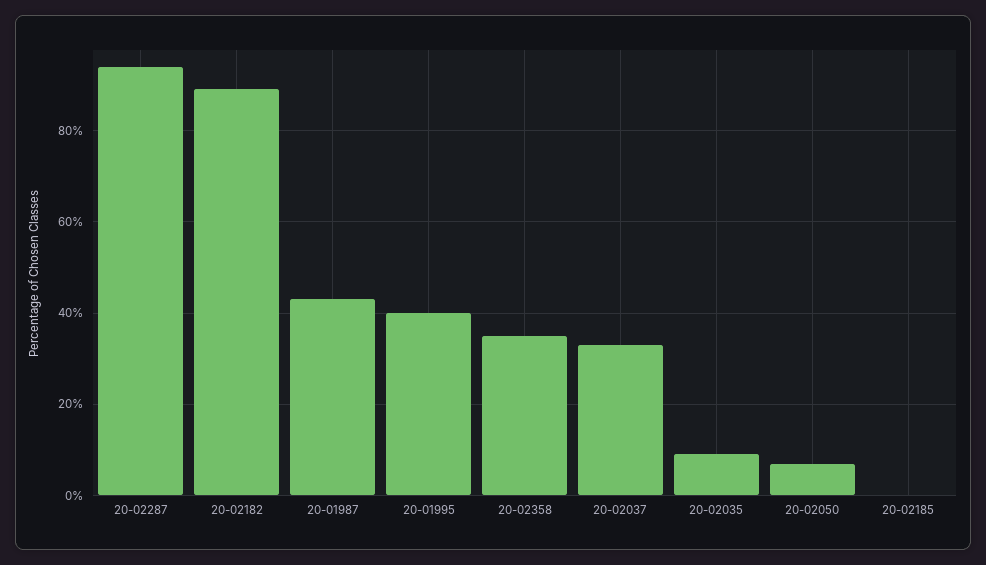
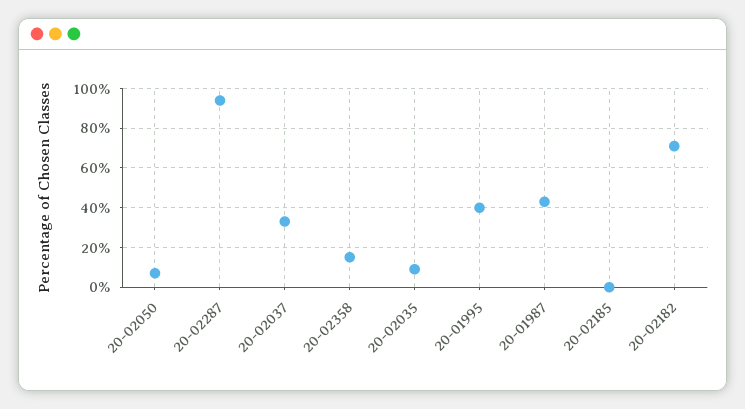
20-02182: 90 -> 70
20-02358: 35 -> 15

